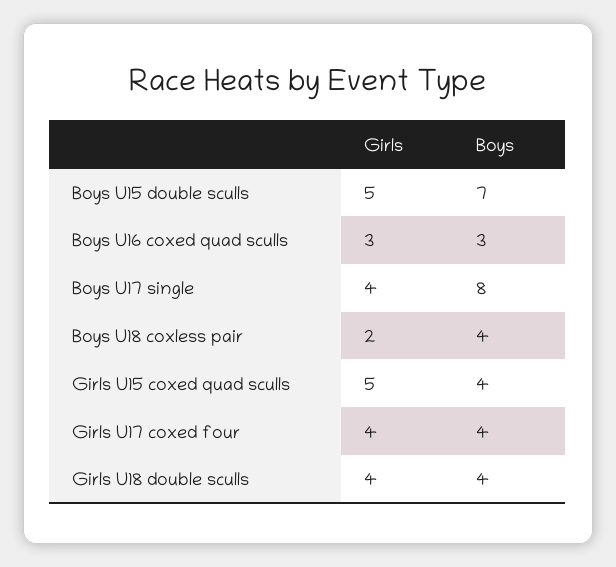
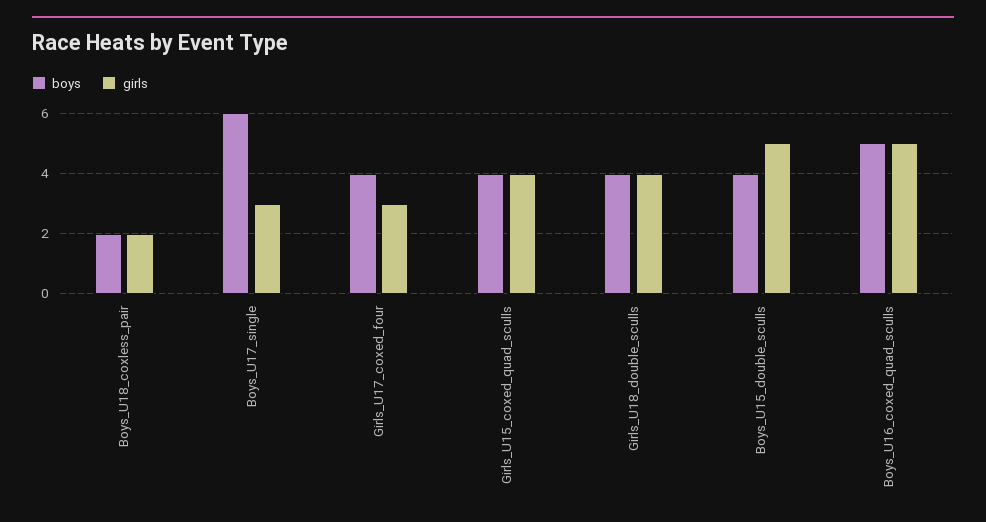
Boys, Boys U15 double sculls: 7 -> 4
Girls, Boys U16 coxed quad sculls: 3 -> 5
Boys, Boys U16 coxed quad sculls: 3 -> 5
Girls, Boys U17 single: 4 -> 3
Boys, Boys U17 single: 8 -> 6
Boys, Boys U18 coxless pair: 4 -> 2
Girls, Girls U15 coxed quad sculls: 5 -> 4
Girls, Girls U17 coxed four: 4 -> 3

